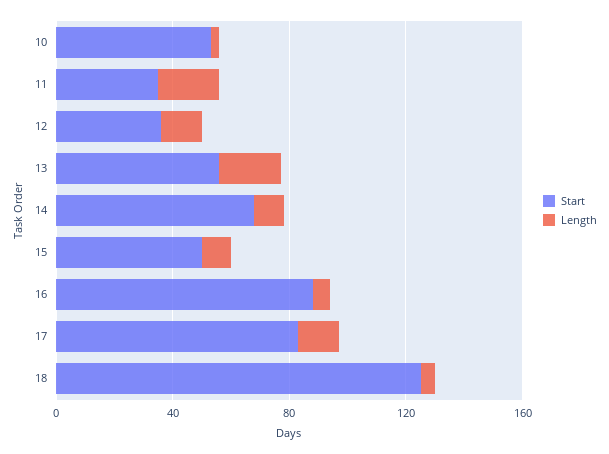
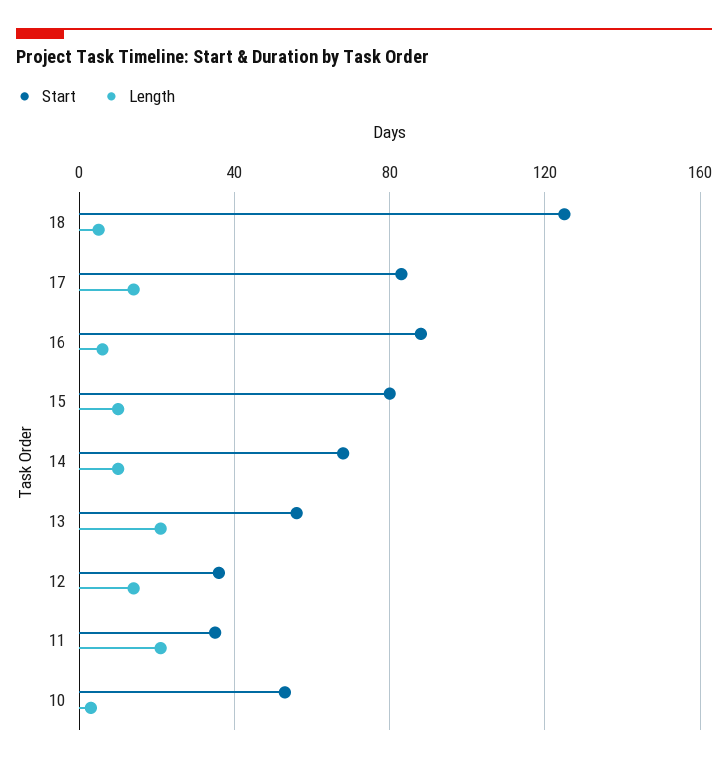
Start, 15: 50 -> 80

